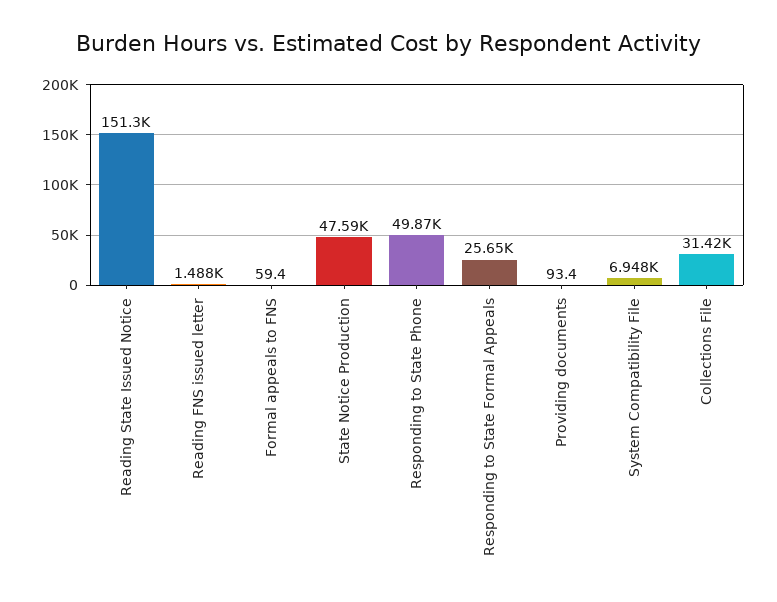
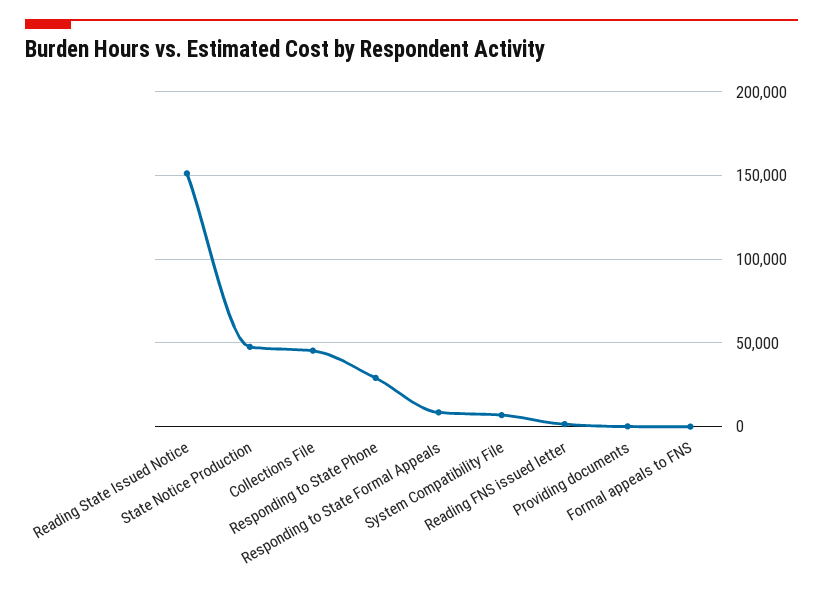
Responding to State Phone: 49870 -> 30000
Responding to State Formal Appeals: 25650 -> 10000
Collections File: 31420 -> 45000

